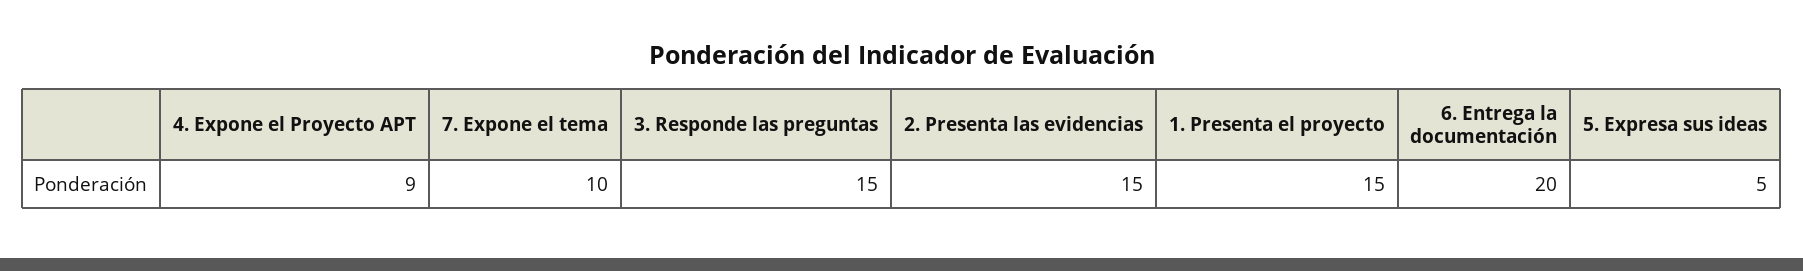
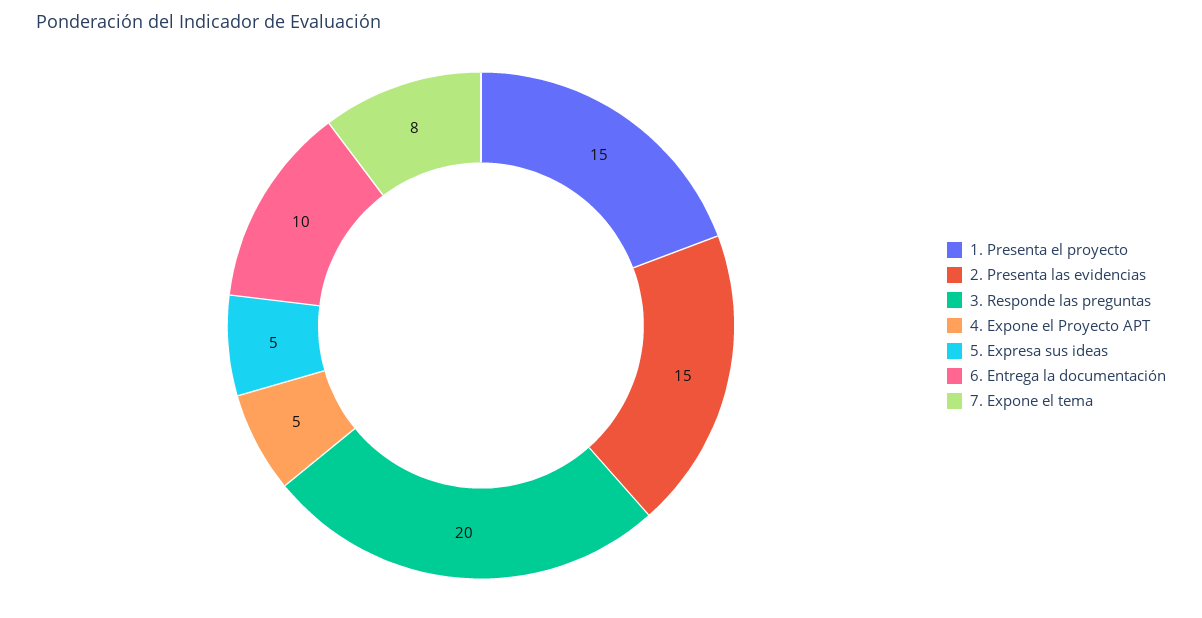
4. Expone el Proyecto APT: 9 -> 5
7. Expone el tema: 10 -> 8
3. Responde las preguntas: 15 -> 20
6. Entrega la documentación: 20 -> 10

